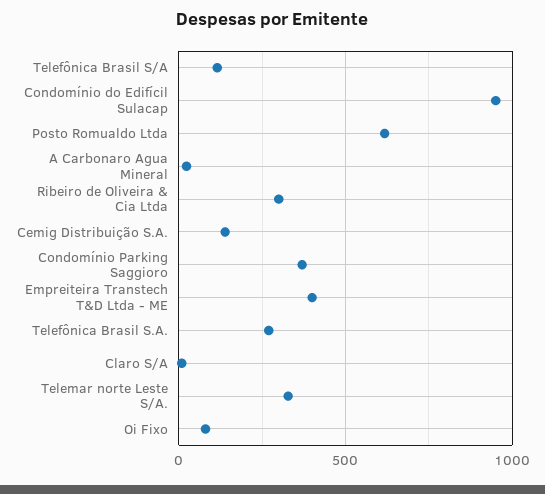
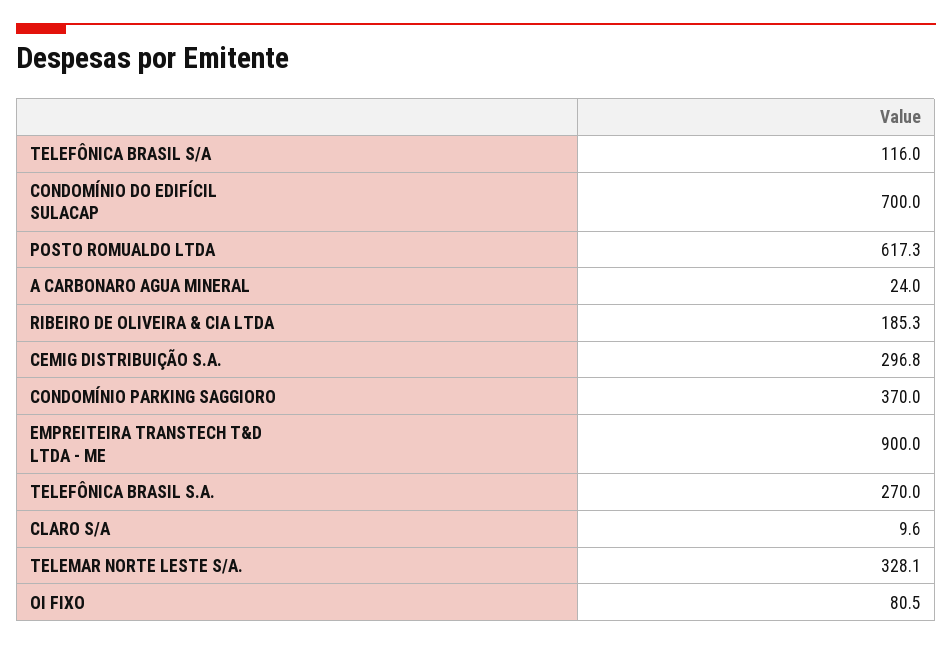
Condomínio do Edifícil Sulacap: 950 -> 700
Ribeiro de Oliveira & Cia Ltda: 300 -> 185.3
Cemig Distribuição S.A.: 150 -> 296.8
Empreiteira Transtech T&D Ltda - ME: 400 -> 900

